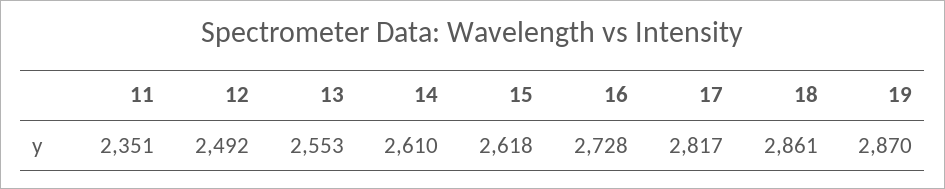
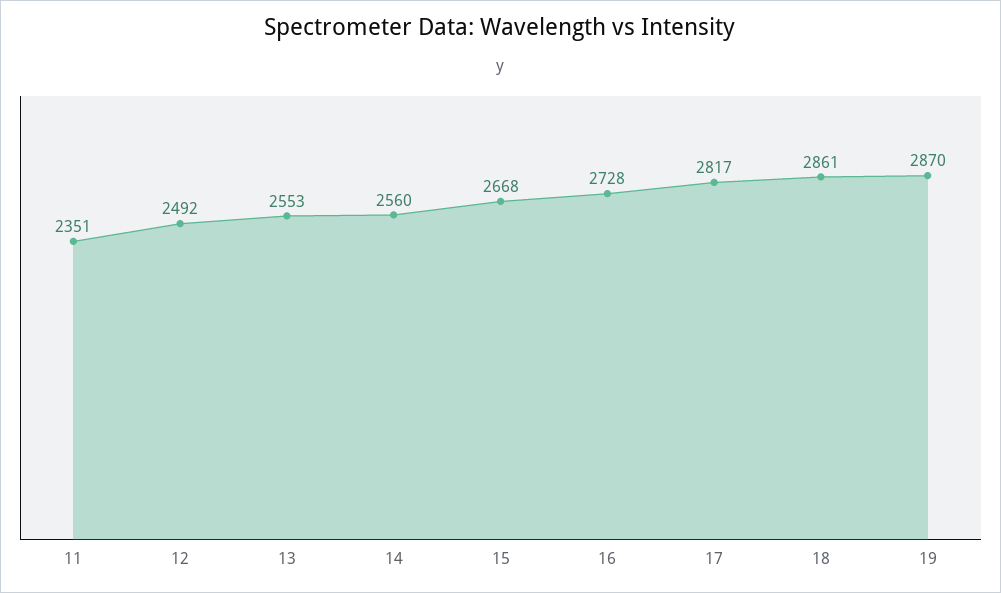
14: 2610 -> 2560
15: 2618 -> 2668

